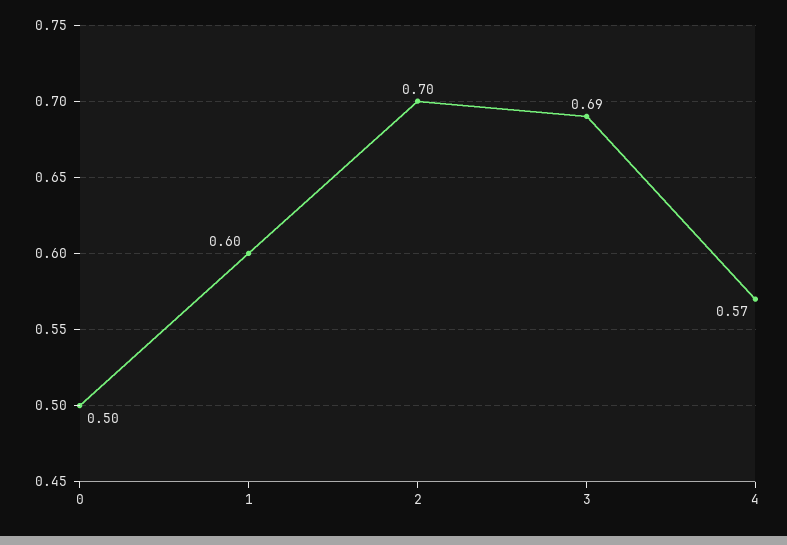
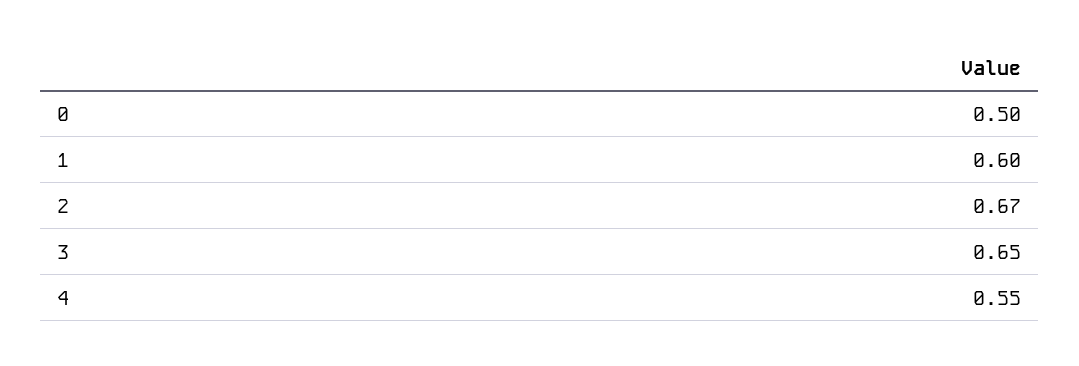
2: 0.7 -> 0.67
3: 0.69 -> 0.65
4: 0.57 -> 0.55

